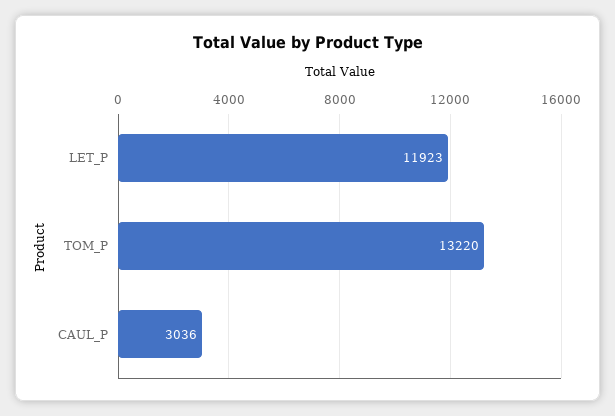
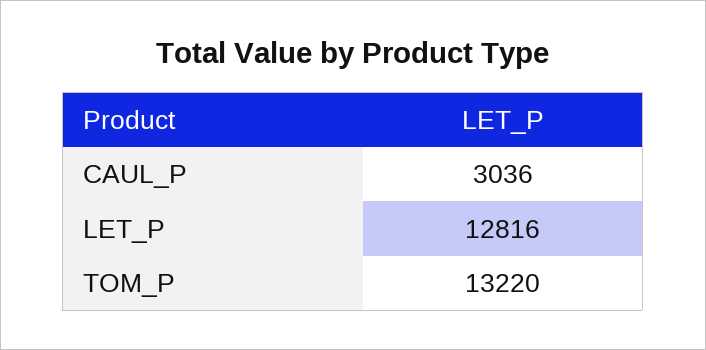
LET_P: 11923 -> 12816

